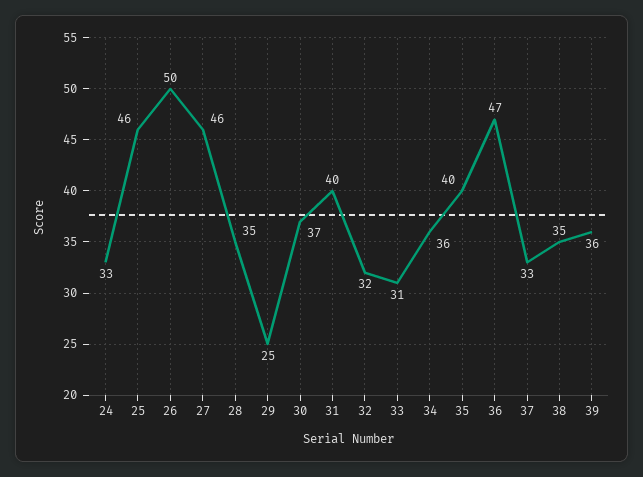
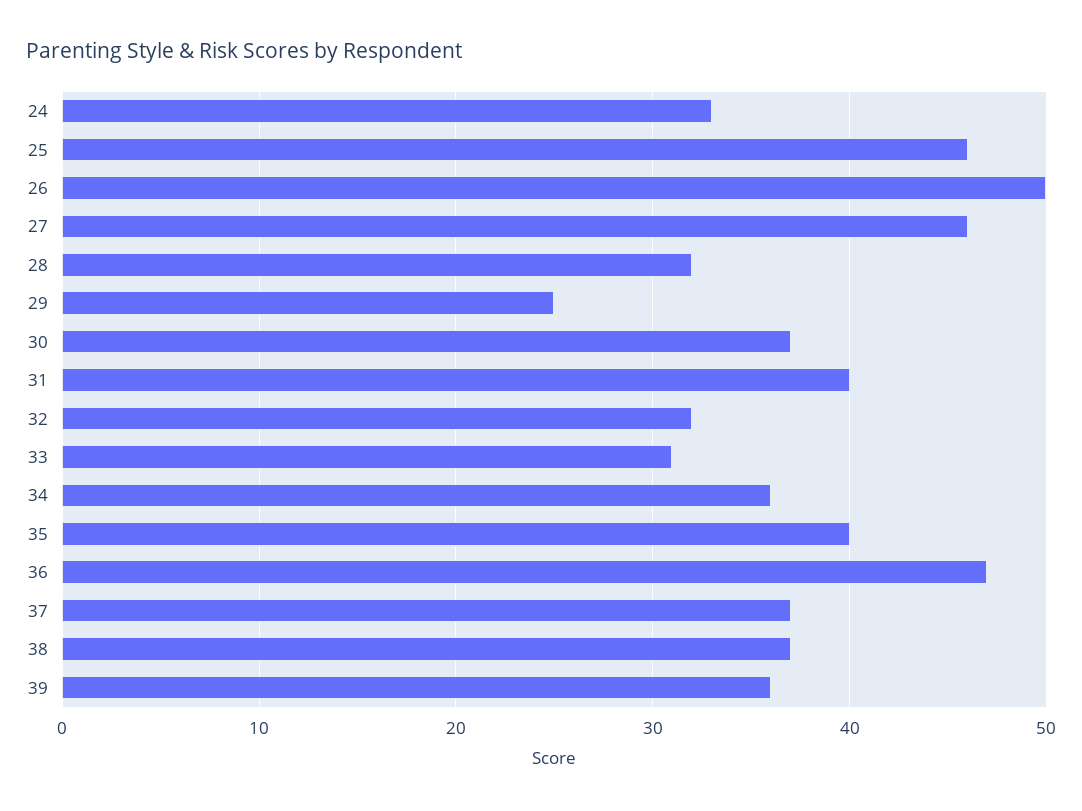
28: 35 -> 32
37: 33 -> 37
38: 35 -> 37

